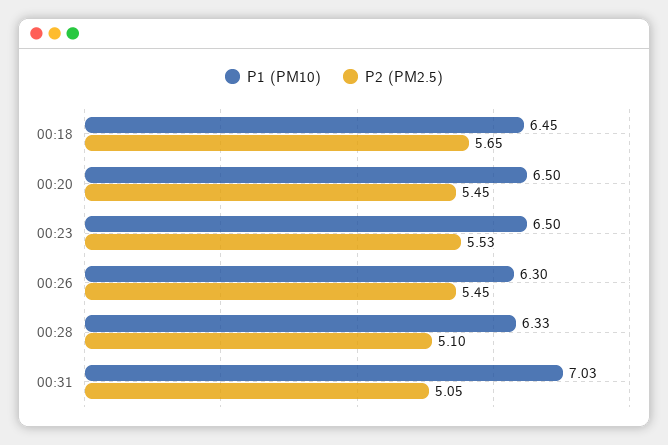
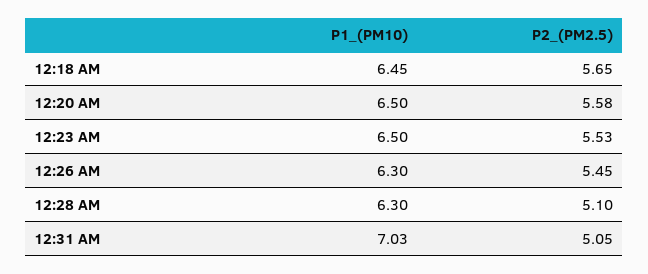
P2 (PM2.5), 00:20: 5.45 -> 5.58
P1 (PM10), 00:28: 6.33 -> 6.3

